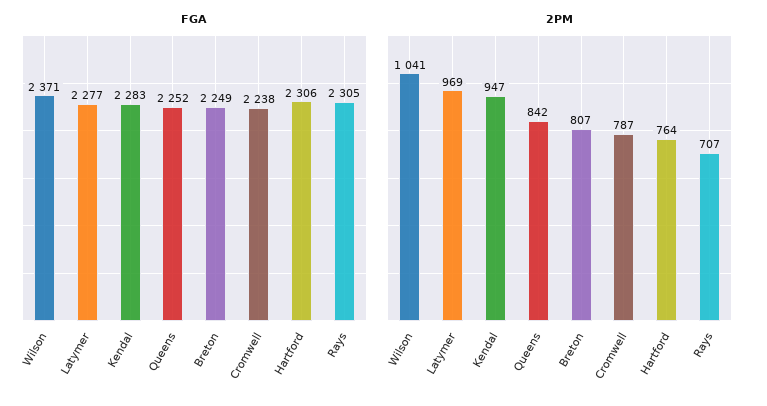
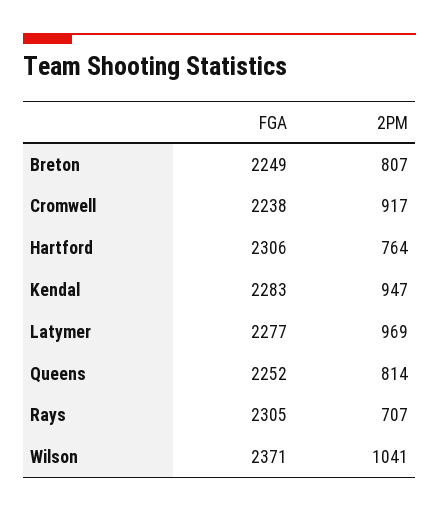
2PM, Queens: 842 -> 814
2PM, Cromwell: 787 -> 917

